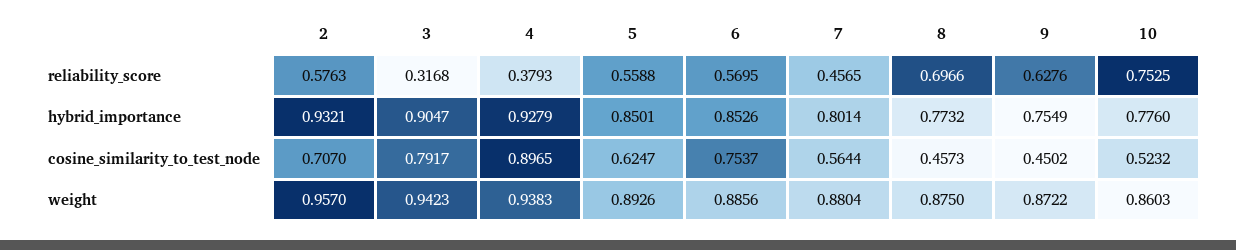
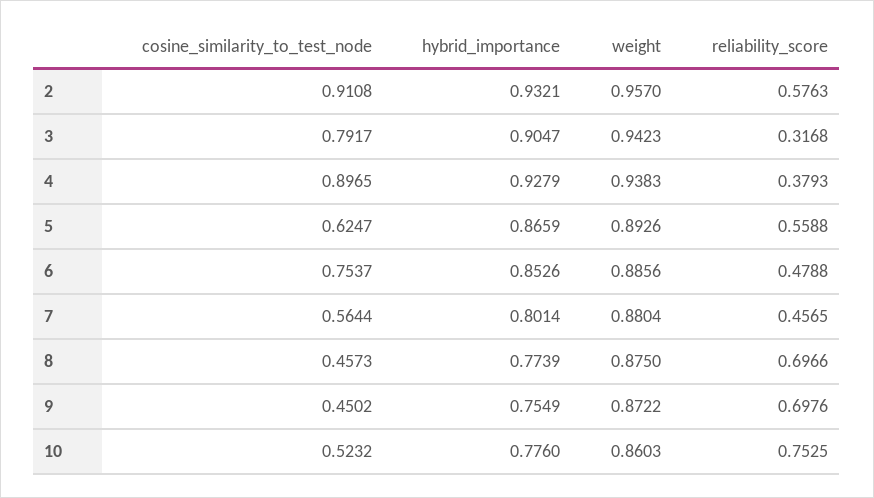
6, reliability_score: 0.5695 -> 0.4788
9, reliability_score: 0.6276 -> 0.6976
5, hybrid_importance: 0.8501 -> 0.8659
8, hybrid_importance: 0.7732 -> 0.7739
2, cosine_similarity_to_test_node: 0.707 -> 0.9108

